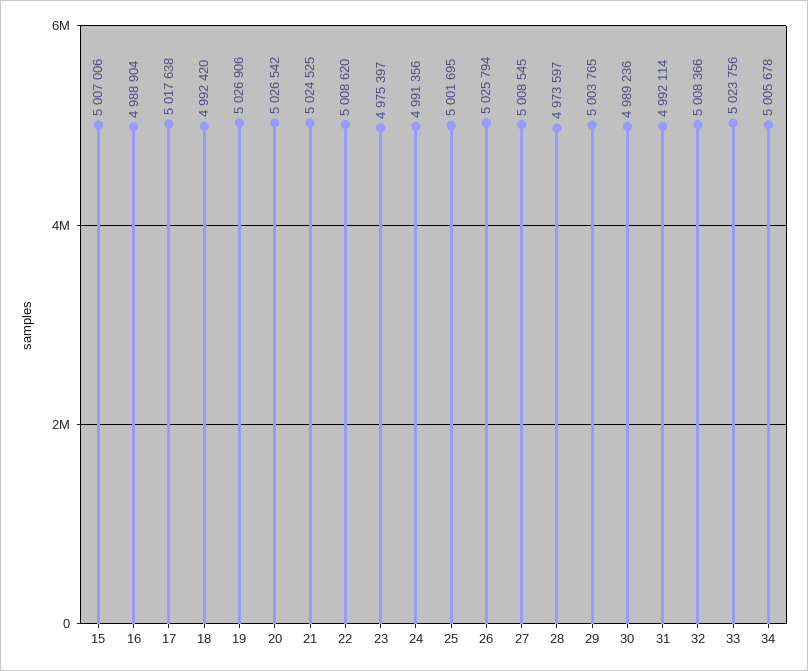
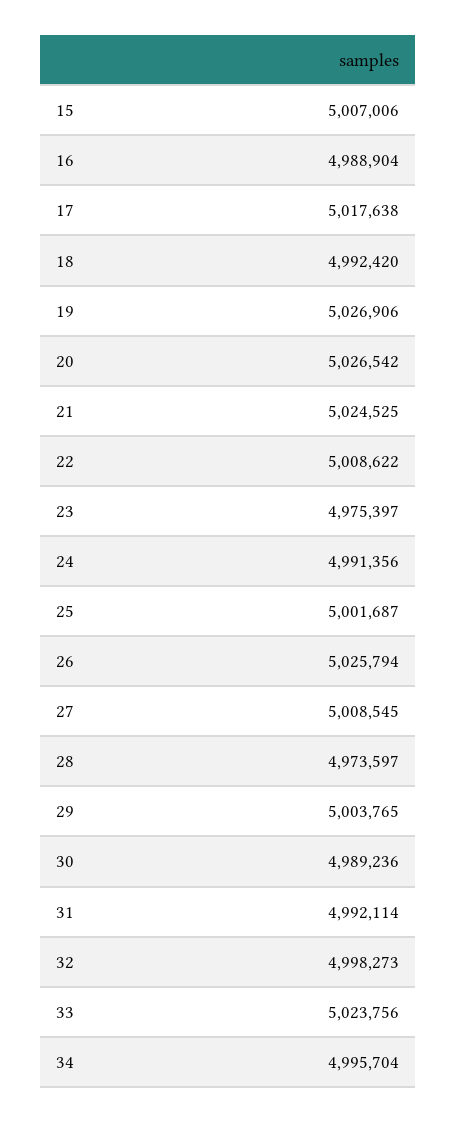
22: 5008620 -> 5008622
25: 5001695 -> 5001687
32: 5008366 -> 4998273
34: 5005678 -> 4995704

